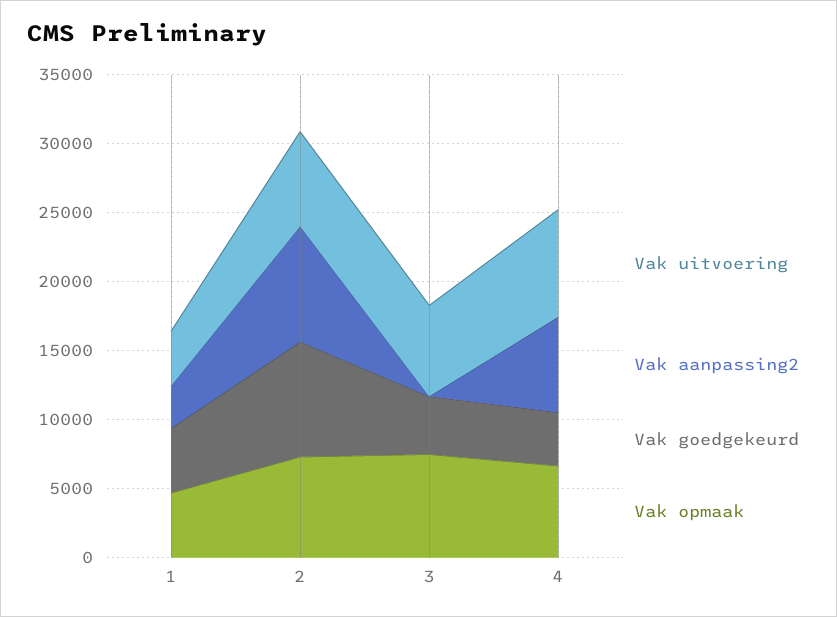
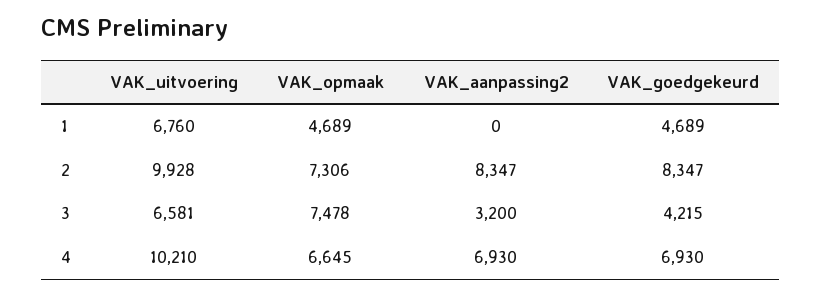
Vak uitvoering, 1: 4000 -> 6760
Vak aanpassing2, 1: 3000 -> 0
Vak uitvoering, 2: 7000 -> 9928
Vak aanpassing2, 3: 0 -> 3200
Vak uitvoering, 4: 8000 -> 10210
Vak goedgekeurd, 4: 4000 -> 6930

